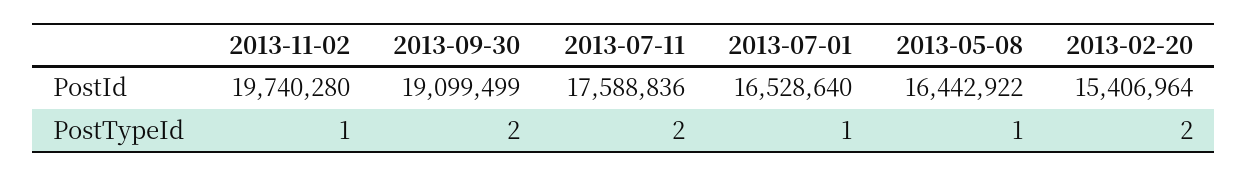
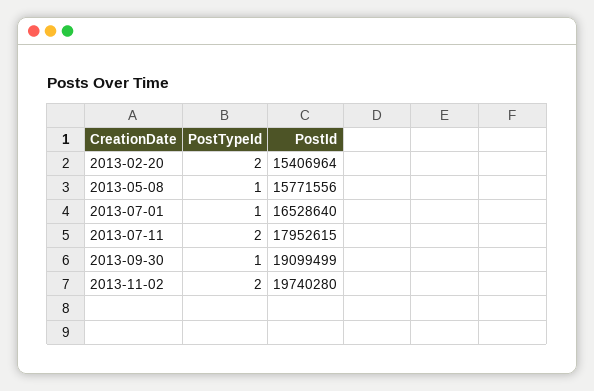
2013-07-11, PostId: 17588836 -> 17952615
2013-05-08, PostId: 16442922 -> 15771556
2013-11-02, PostTypeId: 1 -> 2
2013-09-30, PostTypeId: 2 -> 1

